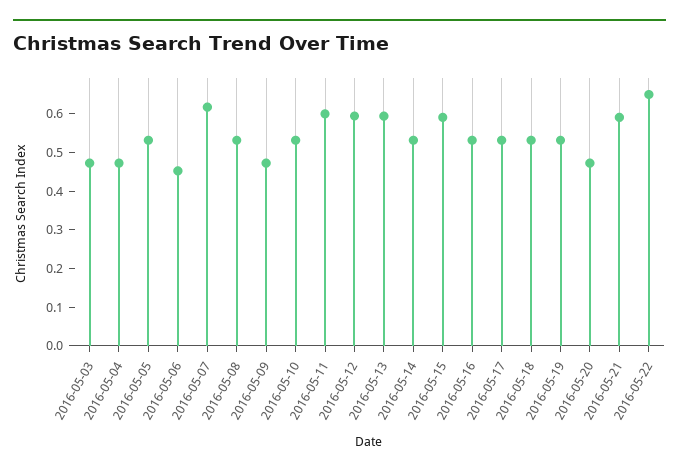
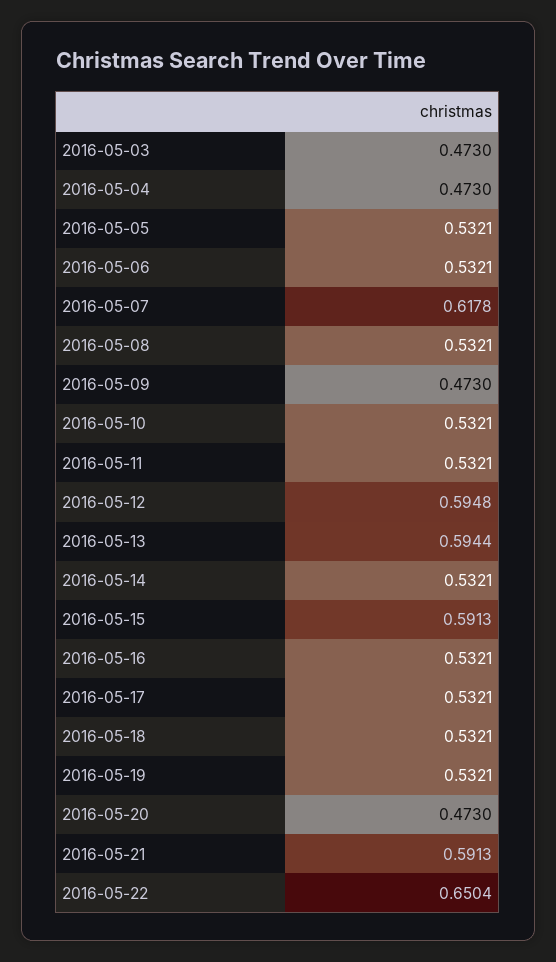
2016-05-06: 0.45 -> 0.5321
2016-05-11: 0.6 -> 0.5321

